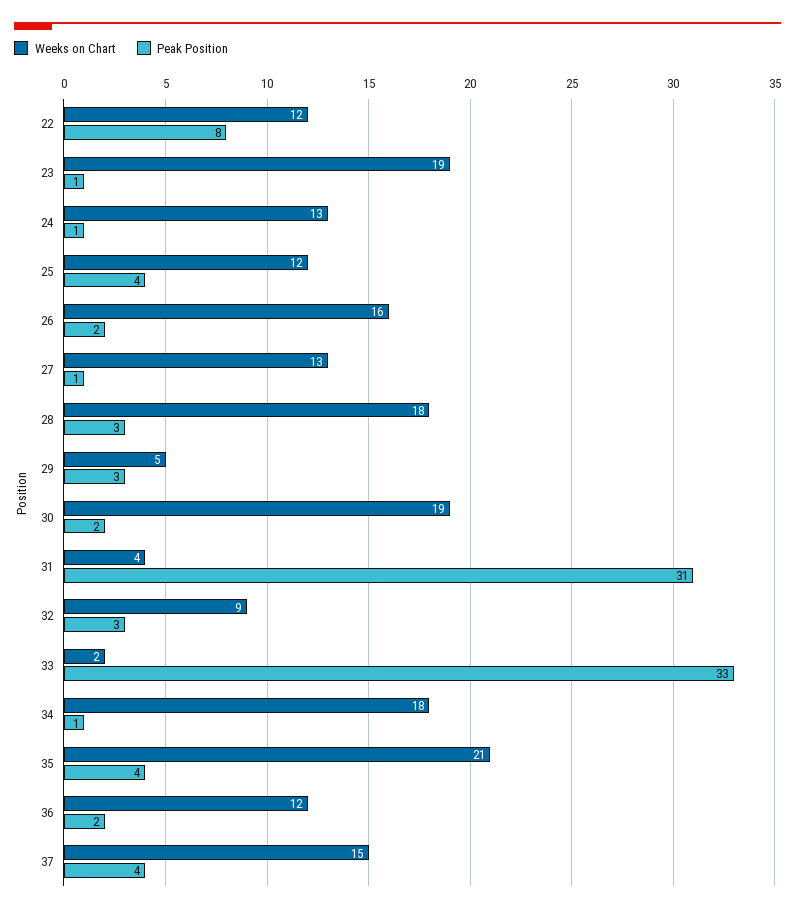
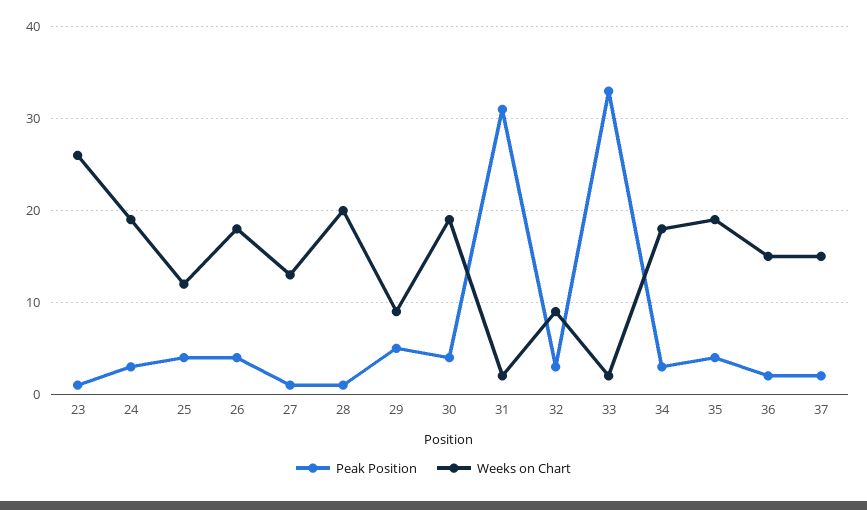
Weeks on Chart, 22: 12 -> none
Peak Position, 22: 8 -> none
Weeks on Chart, 23: 19 -> 26
Weeks on Chart, 24: 13 -> 19
Peak Position, 24: 1 -> 3
Weeks on Chart, 26: 16 -> 18
Peak Position, 26: 2 -> 4
Weeks on Chart, 28: 18 -> 20
Peak Position, 28: 3 -> 1
Weeks on Chart, 29: 5 -> 9
Peak Position, 29: 3 -> 5
Peak Position, 30: 2 -> 4
Weeks on Chart, 31: 4 -> 2
Peak Position, 34: 1 -> 3
Weeks on Chart, 35: 21 -> 19
Weeks on Chart, 36: 12 -> 15
Peak Position, 37: 4 -> 2

